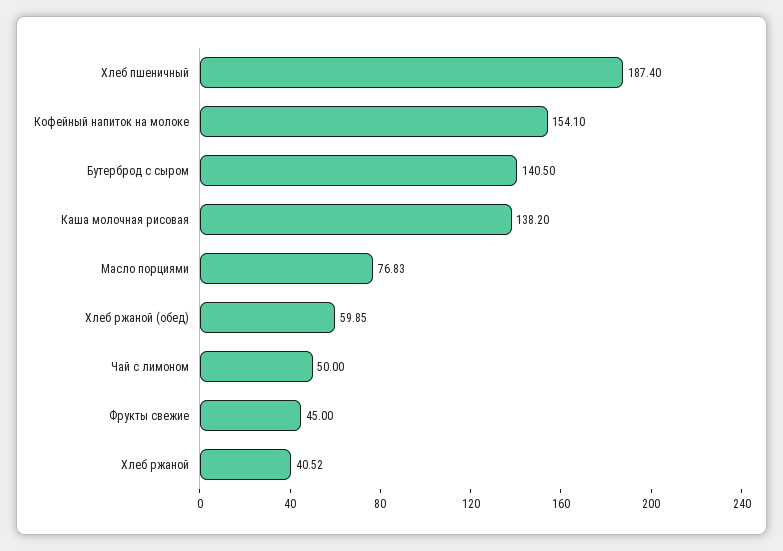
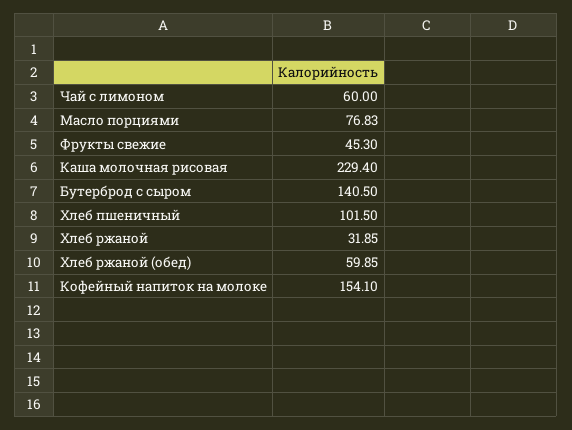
Хлеб пшеничный: 187.4 -> 101.5
Каша молочная рисовая: 138.2 -> 229.4
Чай с лимоном: 50 -> 60
Фрукты свежие: 45 -> 45.3
Хлеб ржаной: 40.52 -> 31.85

